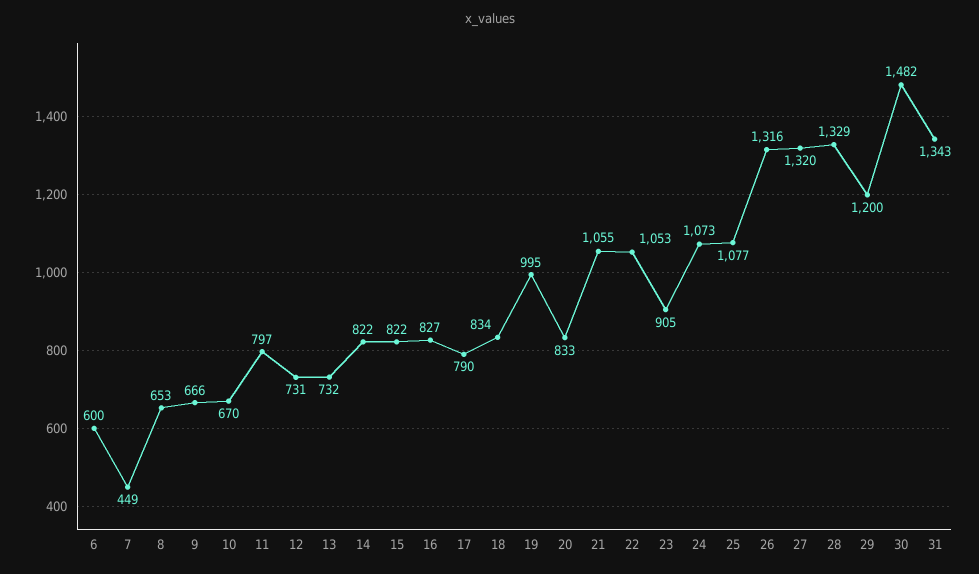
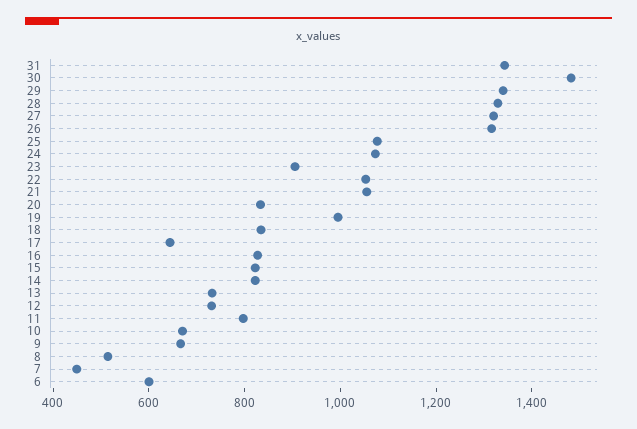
8: 653 -> 500
17: 790 -> 650
29: 1200 -> 1350

